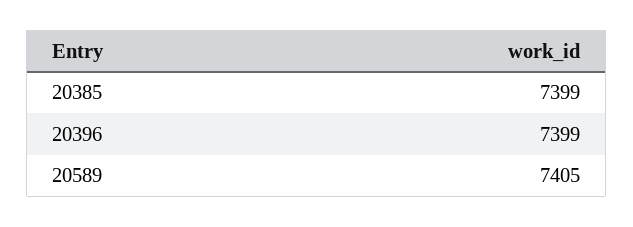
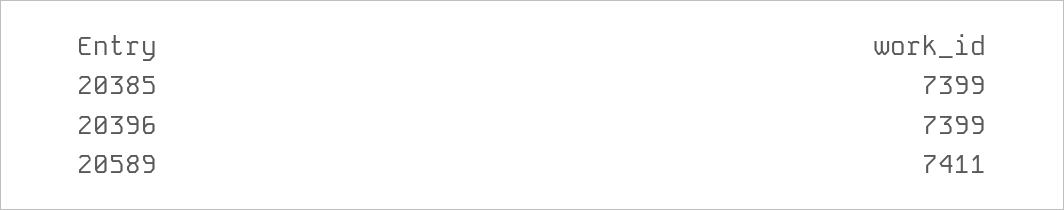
20589: 7405 -> 7411

